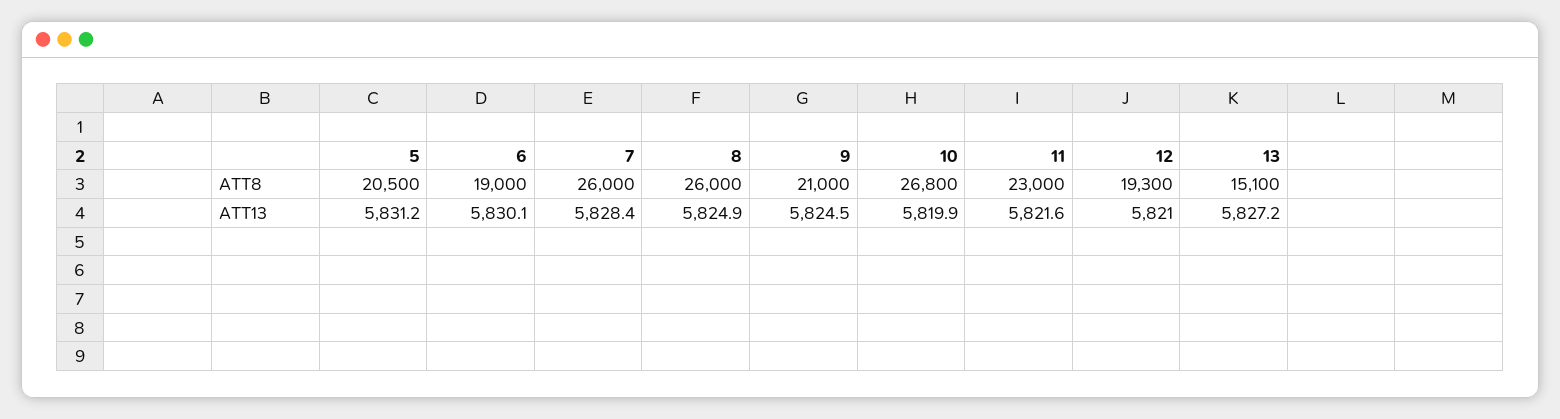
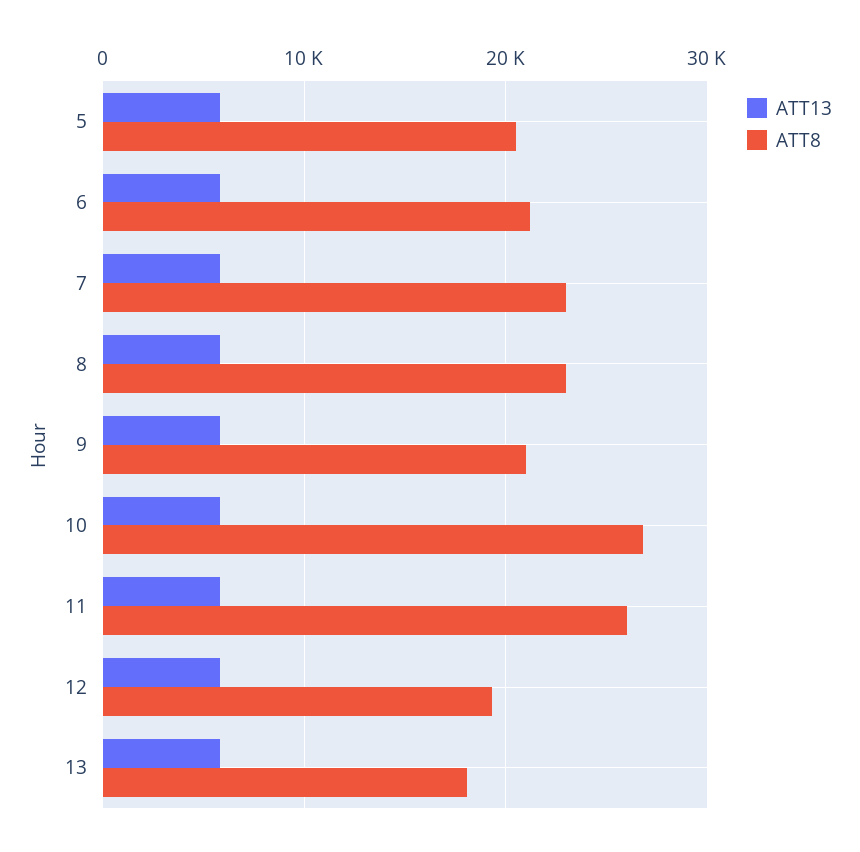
ATT8, 6: 19000 -> 21000
ATT8, 7: 26000 -> 23000
ATT8, 8: 26000 -> 23000
ATT8, 11: 23000 -> 26000
ATT8, 13: 15100 -> 18000

